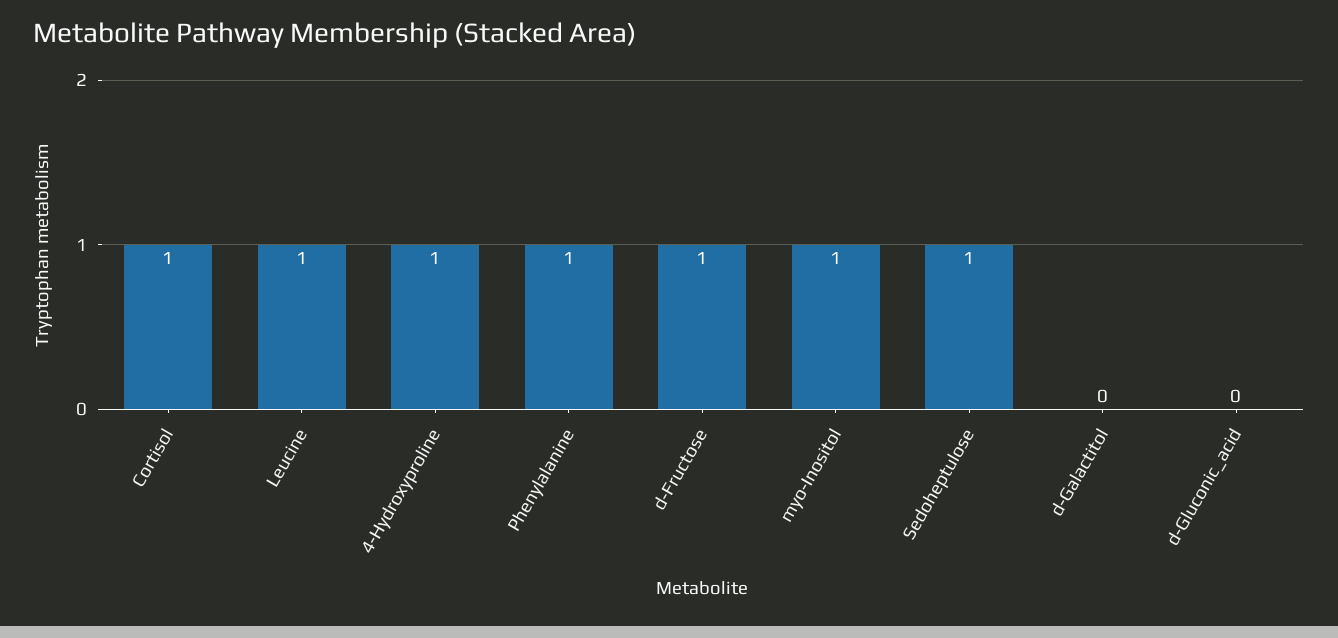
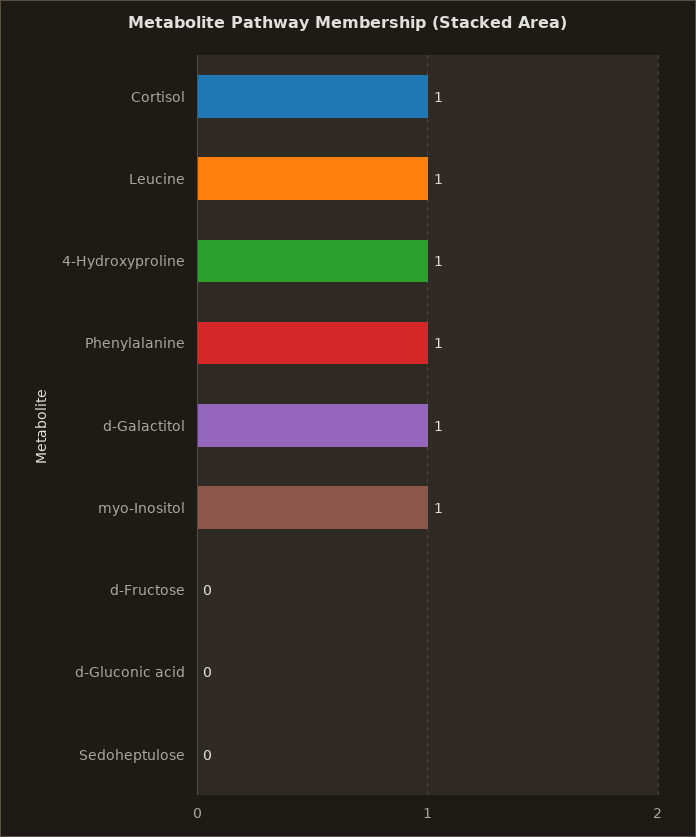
d-Fructose: 1 -> 0
Sedoheptulose: 1 -> 0
d-Galactitol: 0 -> 1

